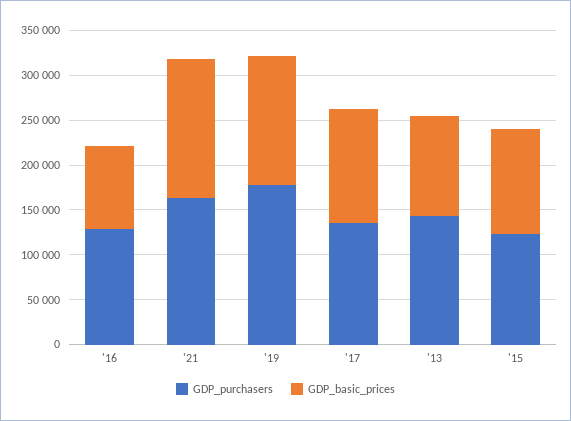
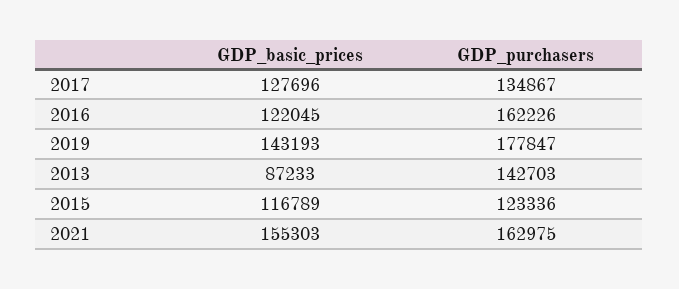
GDP_purchasers, '16: 130000 -> 162226
GDP_basic_prices, '16: 90000 -> 122045
GDP_basic_prices, '13: 110000 -> 87233

